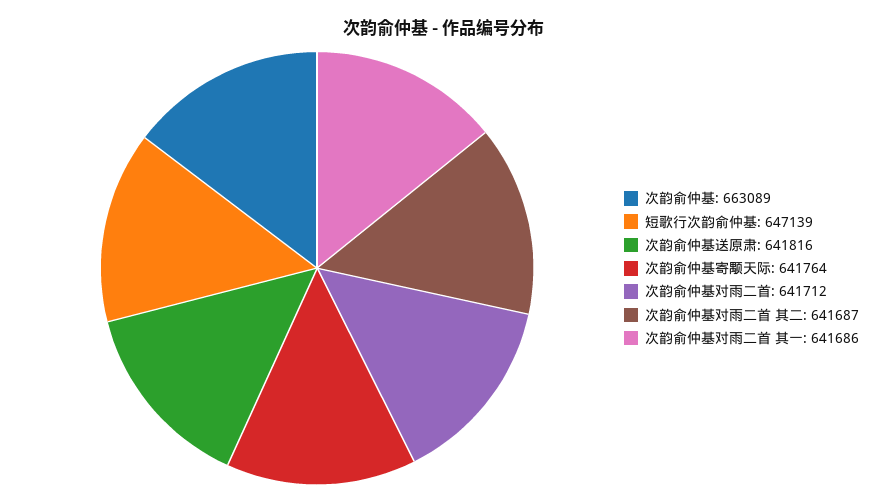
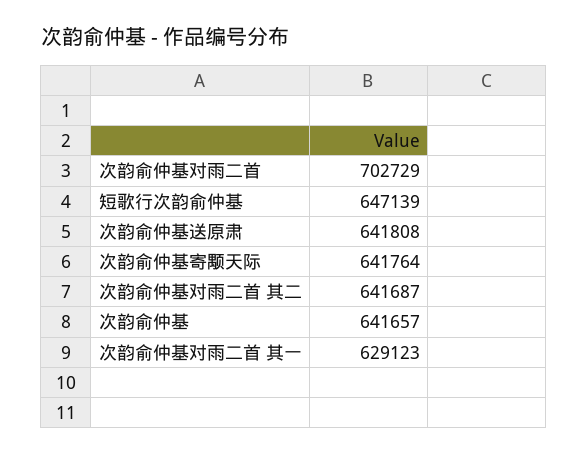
次韵俞仲基: 663089 -> 641657
次韵俞仲基送原肃: 641816 -> 641808
次韵俞仲基对雨二首: 641712 -> 702729
次韵俞仲基对雨二首 其一: 641686 -> 629123

